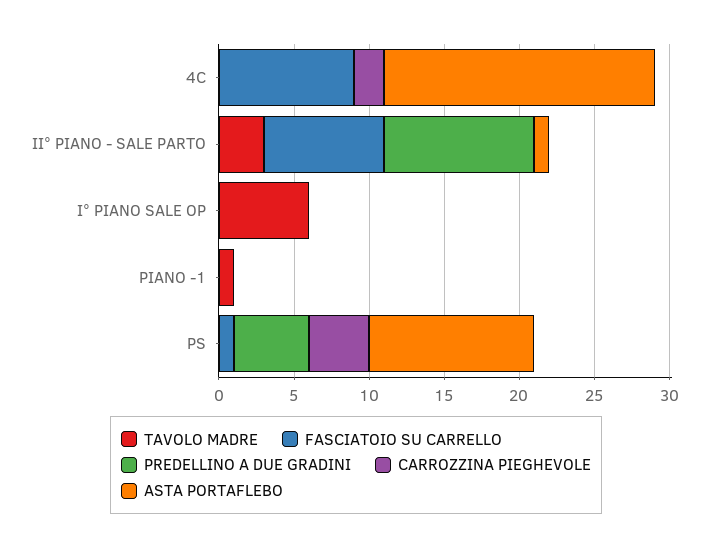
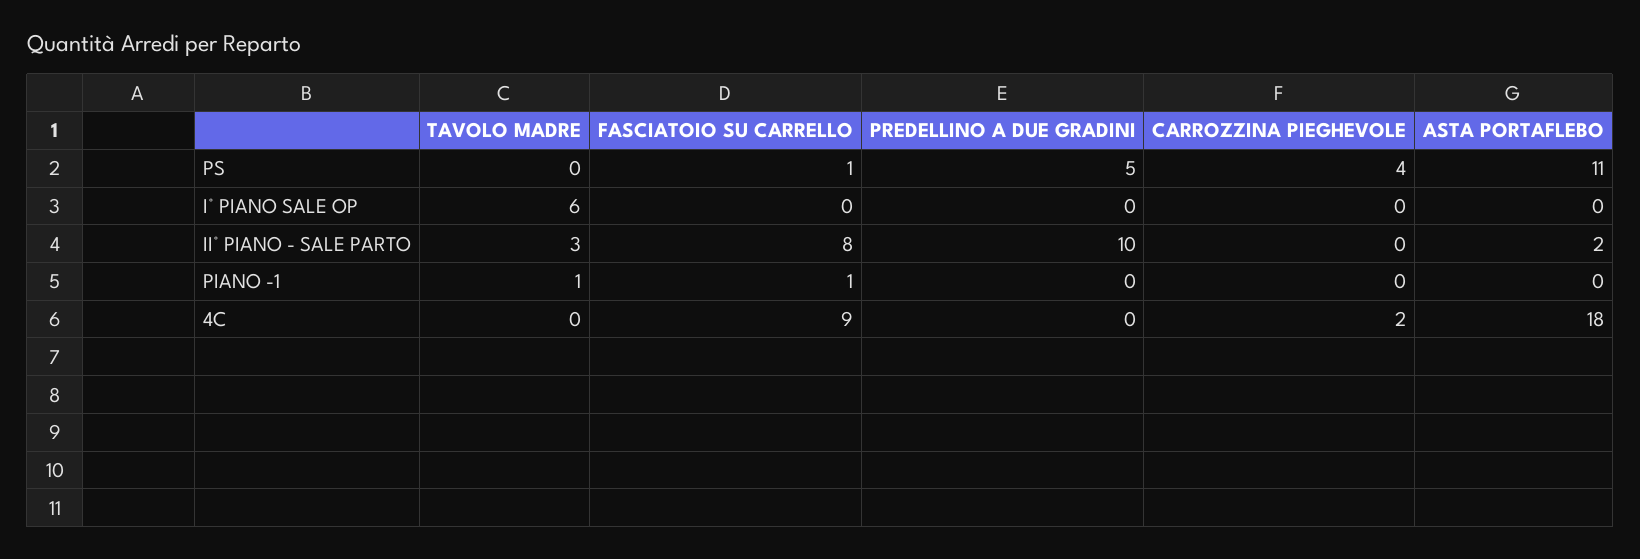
ASTA PORTAFLEBO, II° PIANO - SALE PARTO: 1 -> 2
FASCIATOIO SU CARRELLO, PIANO -1: 0 -> 1

